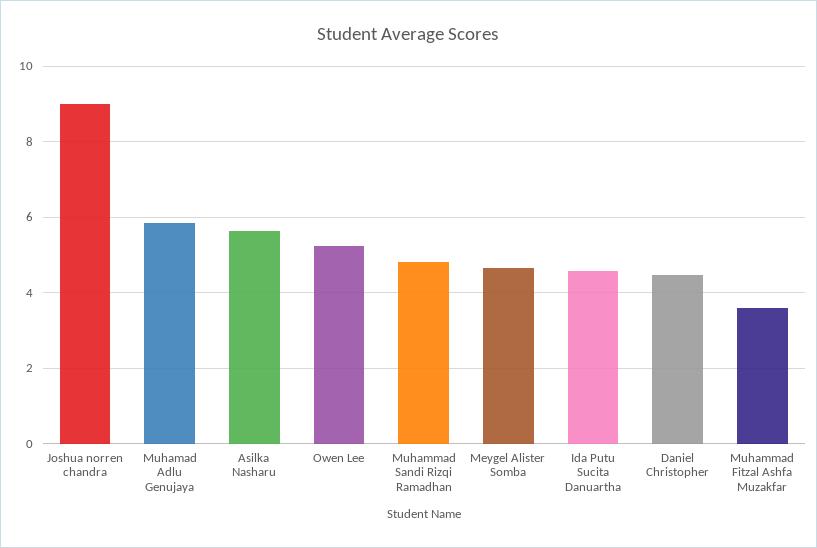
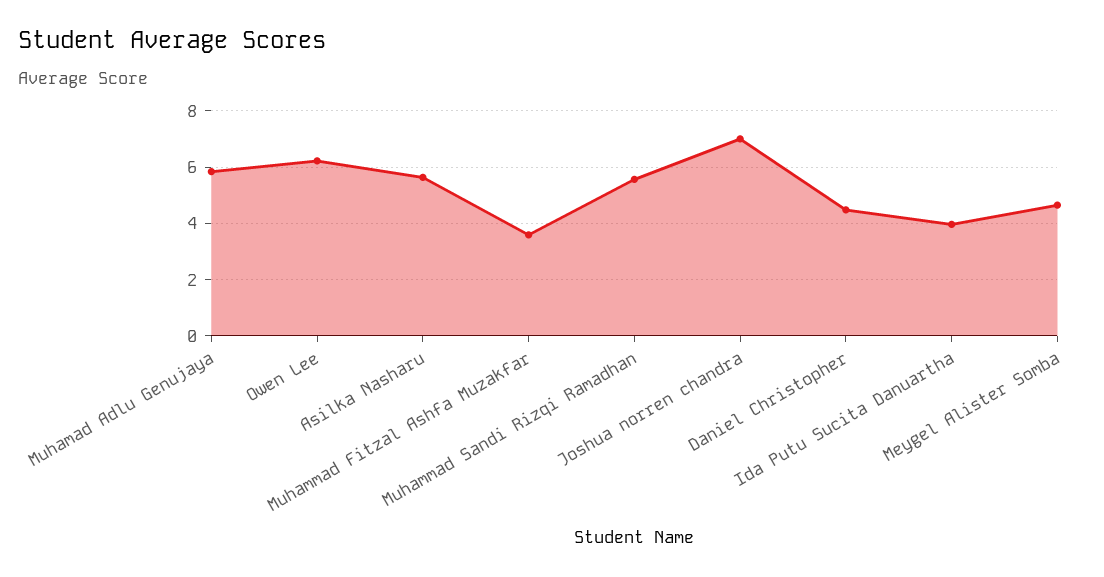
Joshua norren chandra: 9 -> 7
Owen Lee: 5.2 -> 6.25
Muhammad Sandi Rizqi Ramadhan: 4.8 -> 5.5
Ida Putu Sucita Danuartha: 4.6 -> 4

